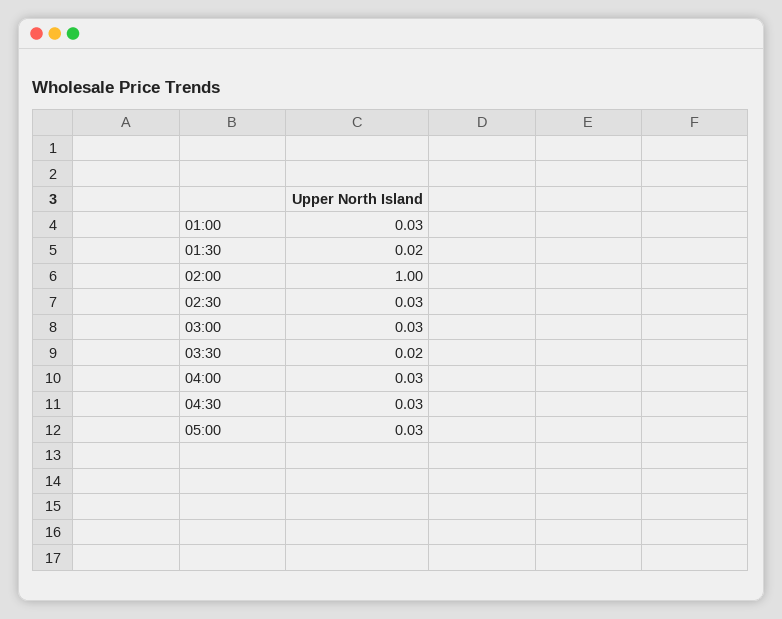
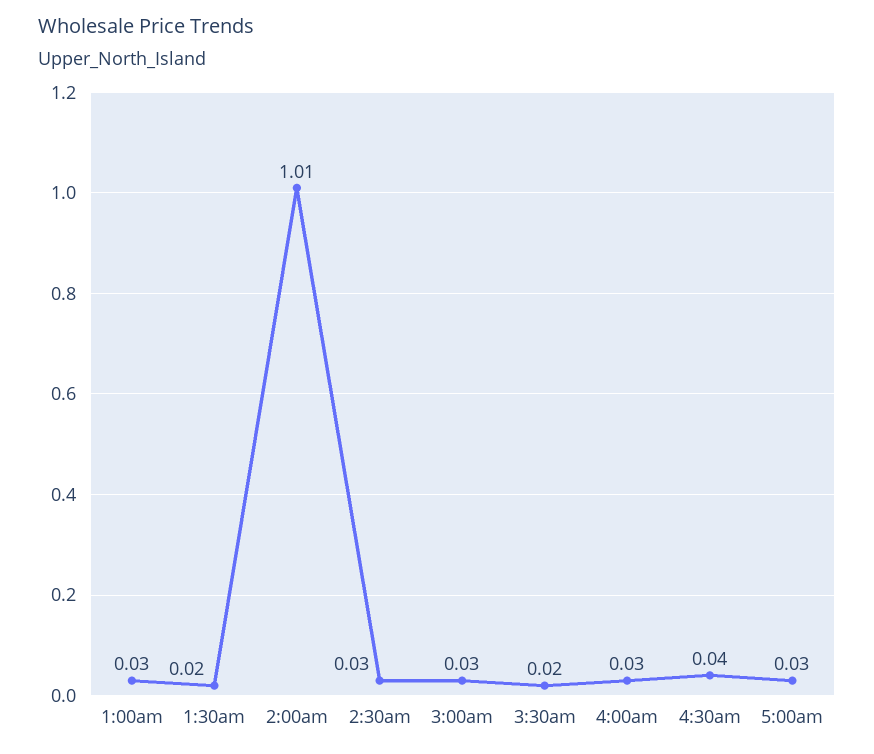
02:00: 1 -> 1.01
04:30: 0.03 -> 0.04

